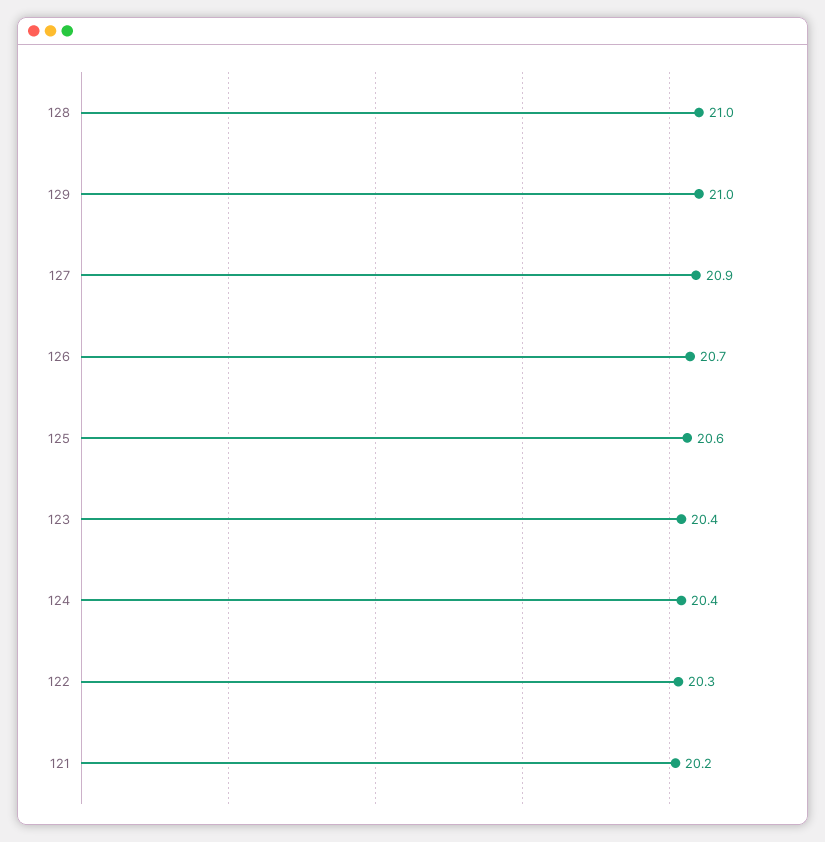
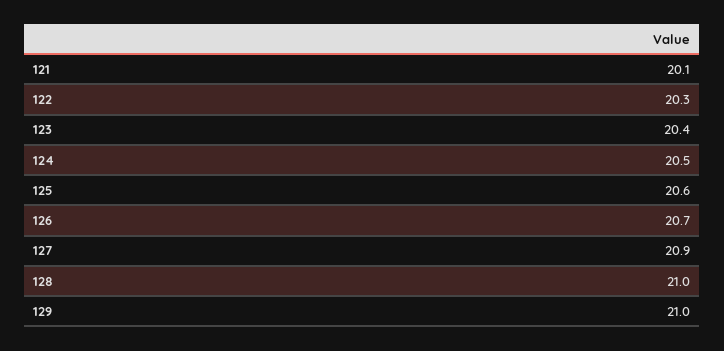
124: 20.4 -> 20.5
121: 20.2 -> 20.1

